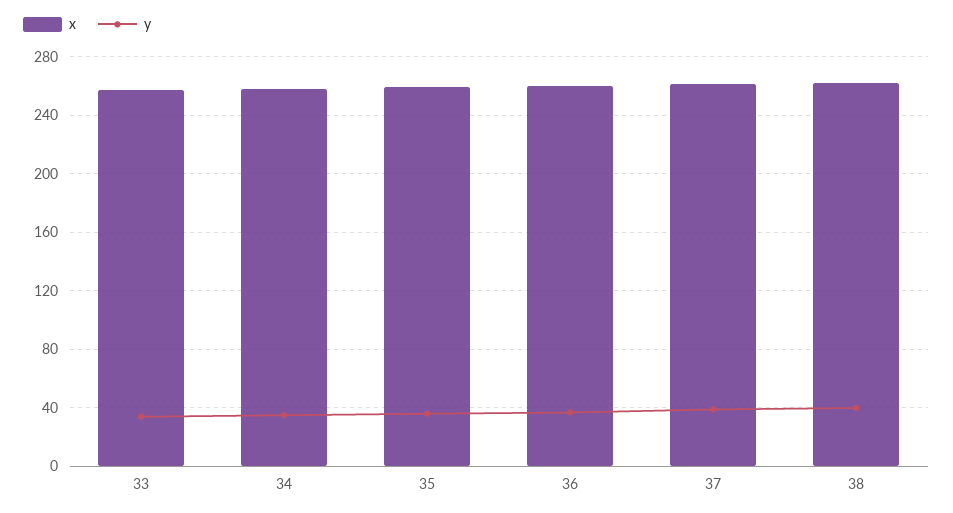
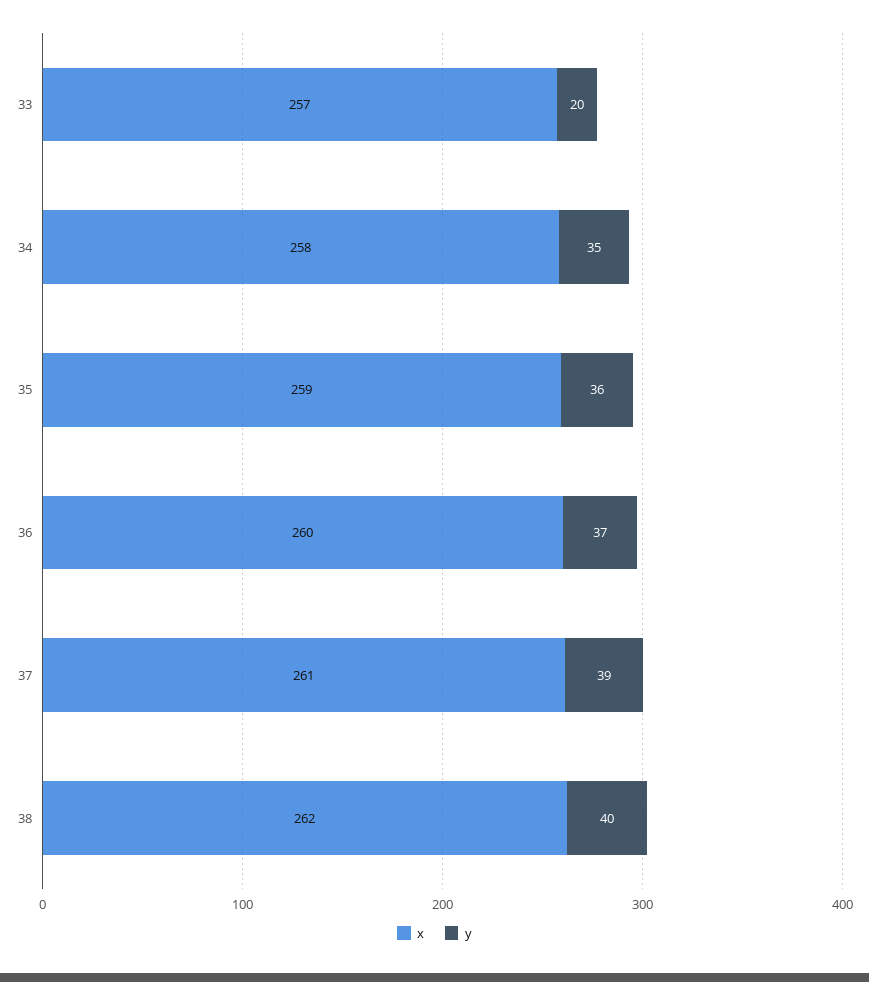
y, 33: 35 -> 20

